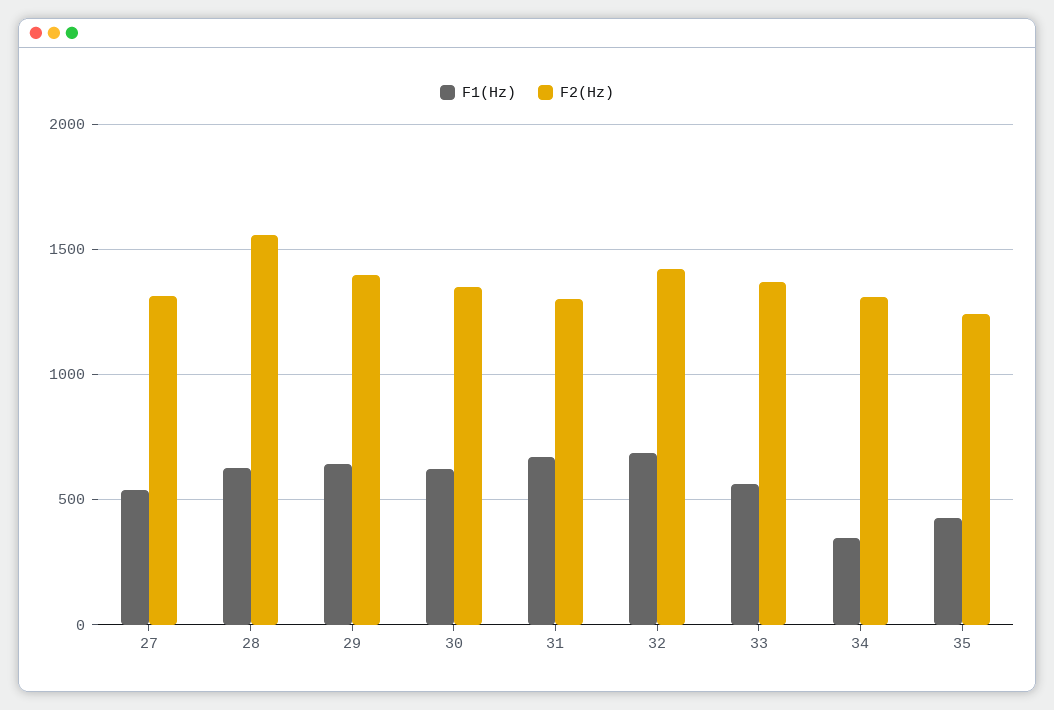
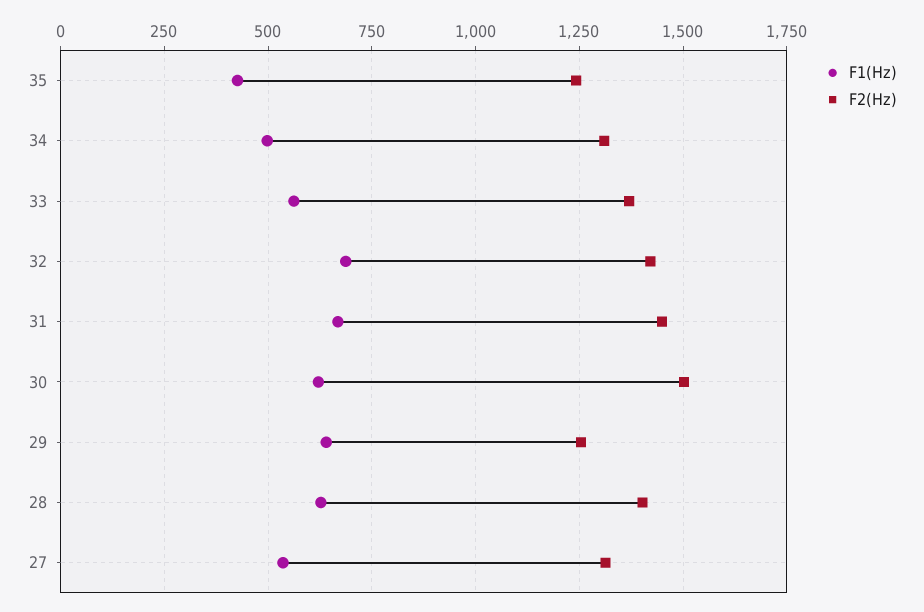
F2(Hz), 28: 1550 -> 1400
F2(Hz), 29: 1400 -> 1250
F2(Hz), 30: 1350 -> 1500
F2(Hz), 31: 1300 -> 1450
F1(Hz), 34: 350 -> 500

